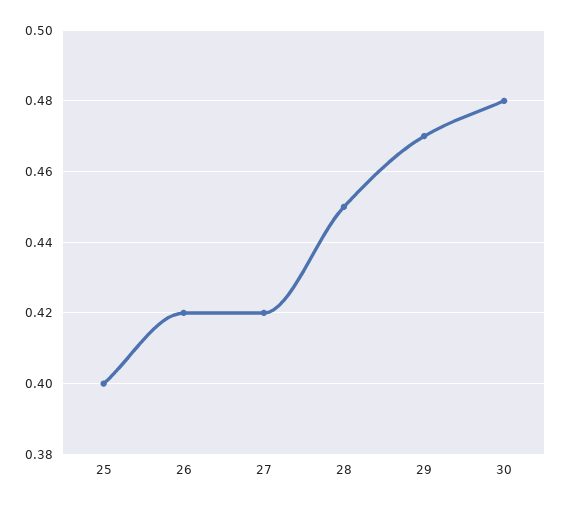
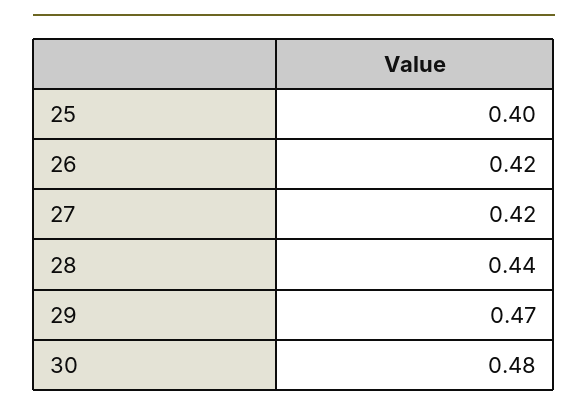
28: 0.45 -> 0.44

